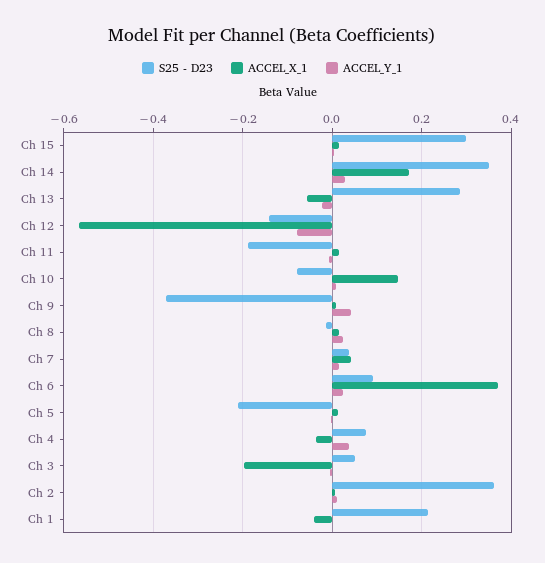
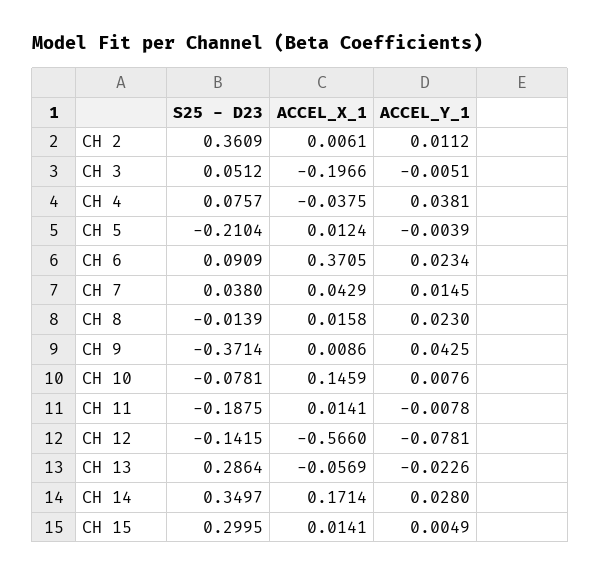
S25 - D23, Ch 1: 0.22 -> none
ACCEL_X_1, Ch 1: -0.04 -> none
ACCEL_Y_1, Ch 1: 0 -> none

